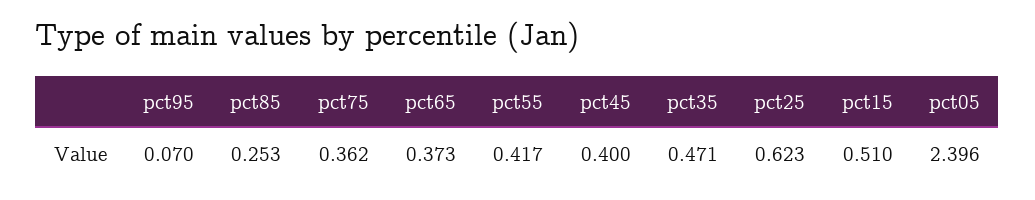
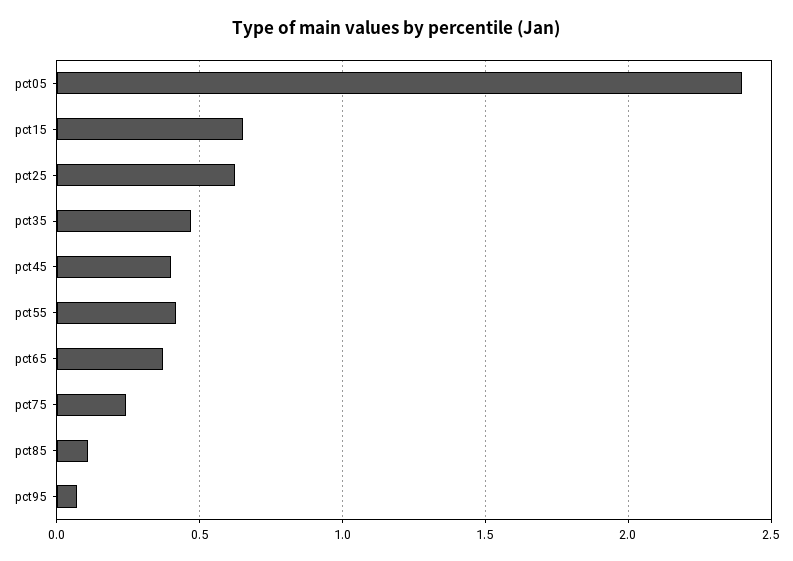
pct85: 0.253 -> 0.1
pct75: 0.362 -> 0.25
pct15: 0.51 -> 0.65

